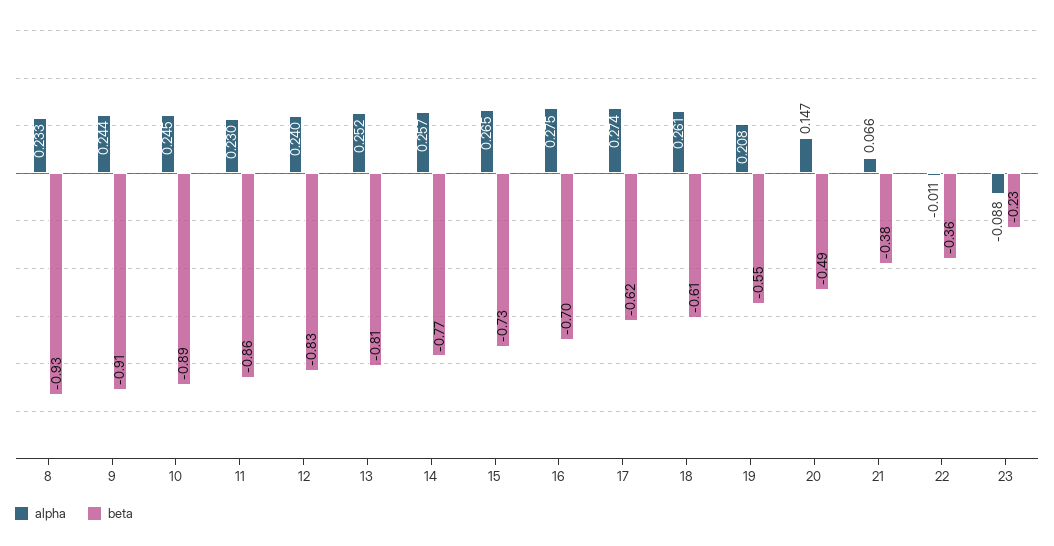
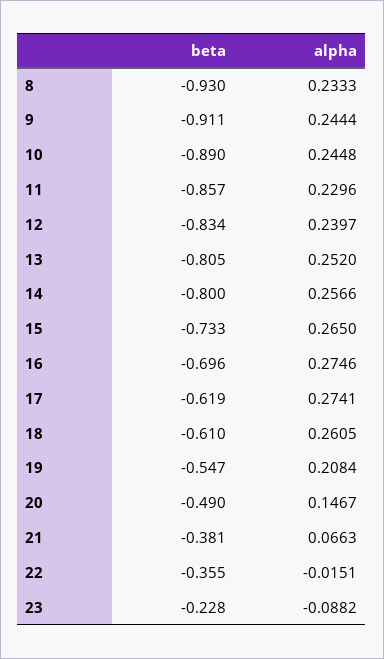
beta, 14: -0.77 -> -0.8
alpha, 22: -0.011 -> -0.0151

